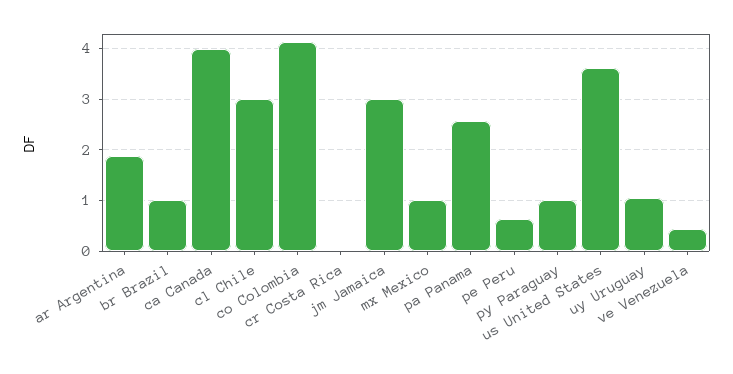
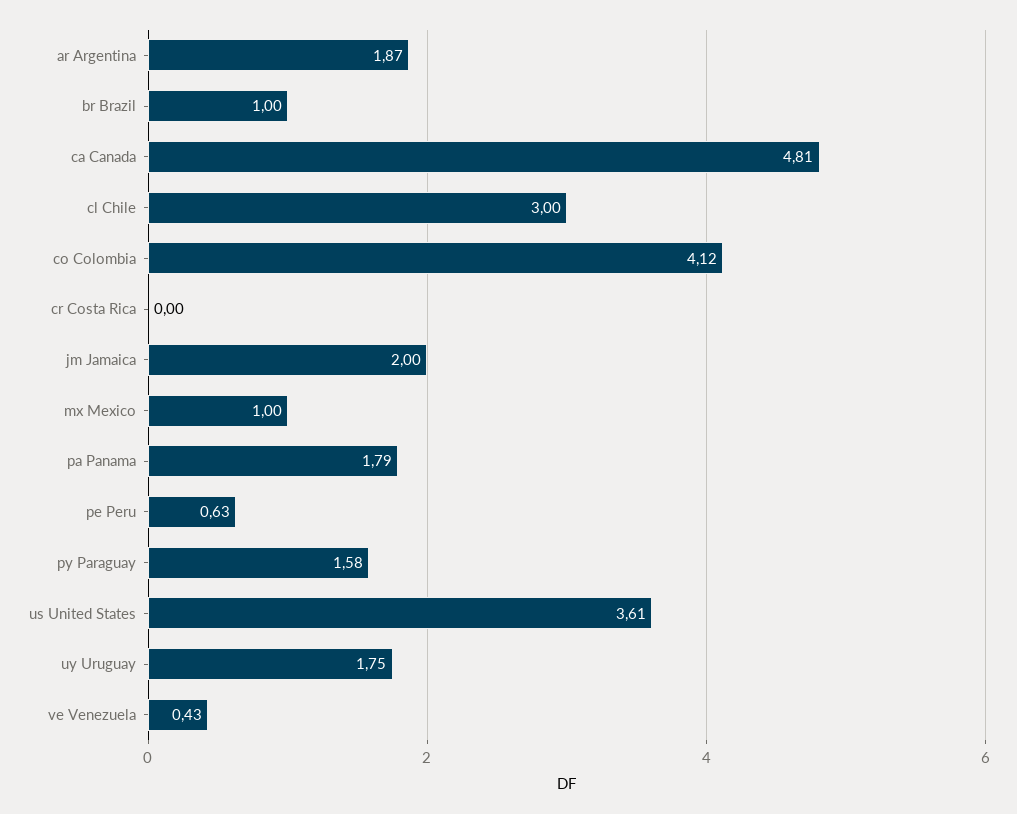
ca Canada: 4 -> 4.81
jm Jamaica: 3 -> 2
pa Panama: 2.6 -> 1.79
py Paraguay: 1 -> 1.58
uy Uruguay: 1 -> 1.75

